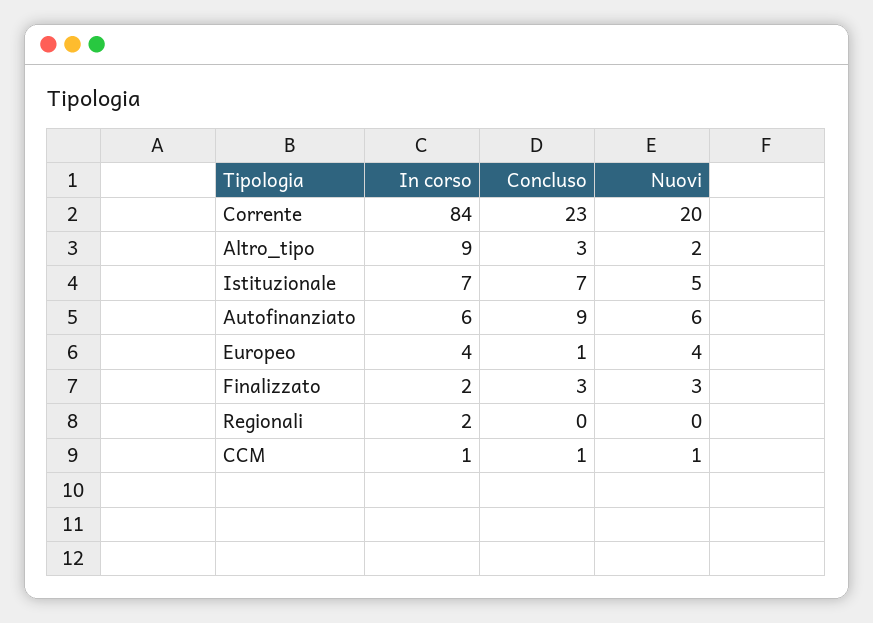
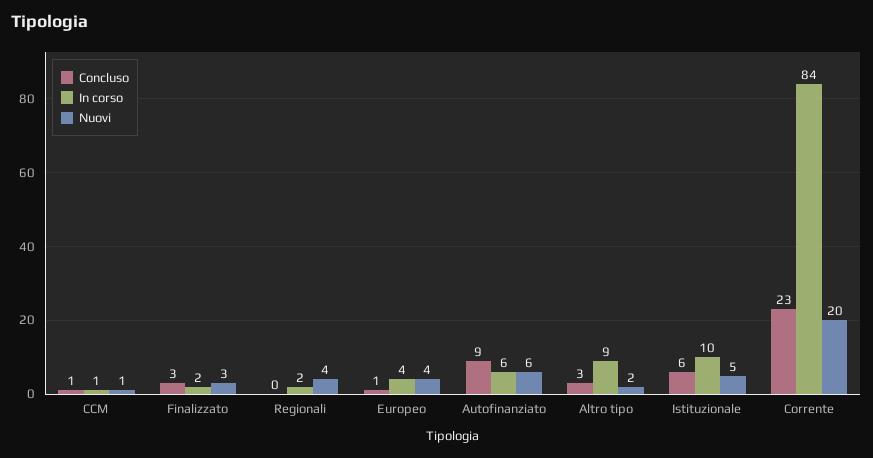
In corso, Istituzionale: 7 -> 10
Concluso, Istituzionale: 7 -> 6
Nuovi, Regionali: 0 -> 4

